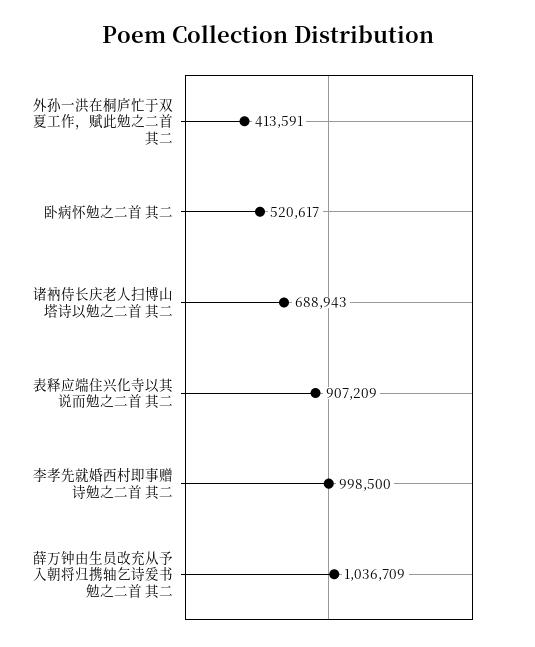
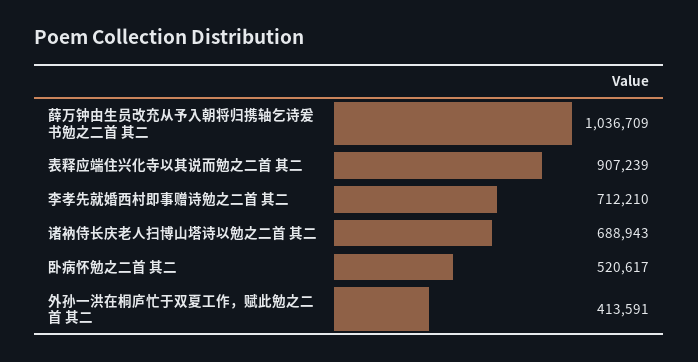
表释应端住兴化寺以其说而勉之二首 其二: 907209 -> 907239
李孝先就婚西村即事赠诗勉之二首 其二: 998500 -> 712210

